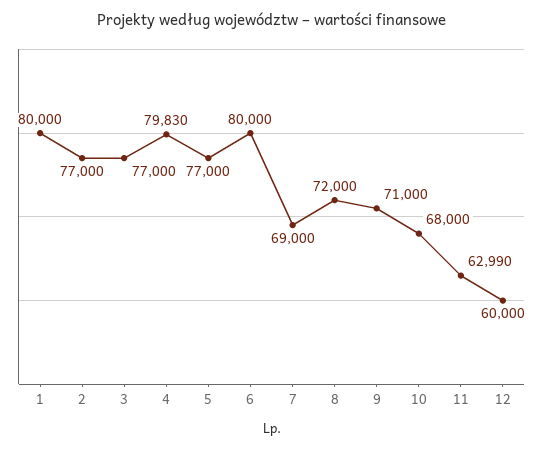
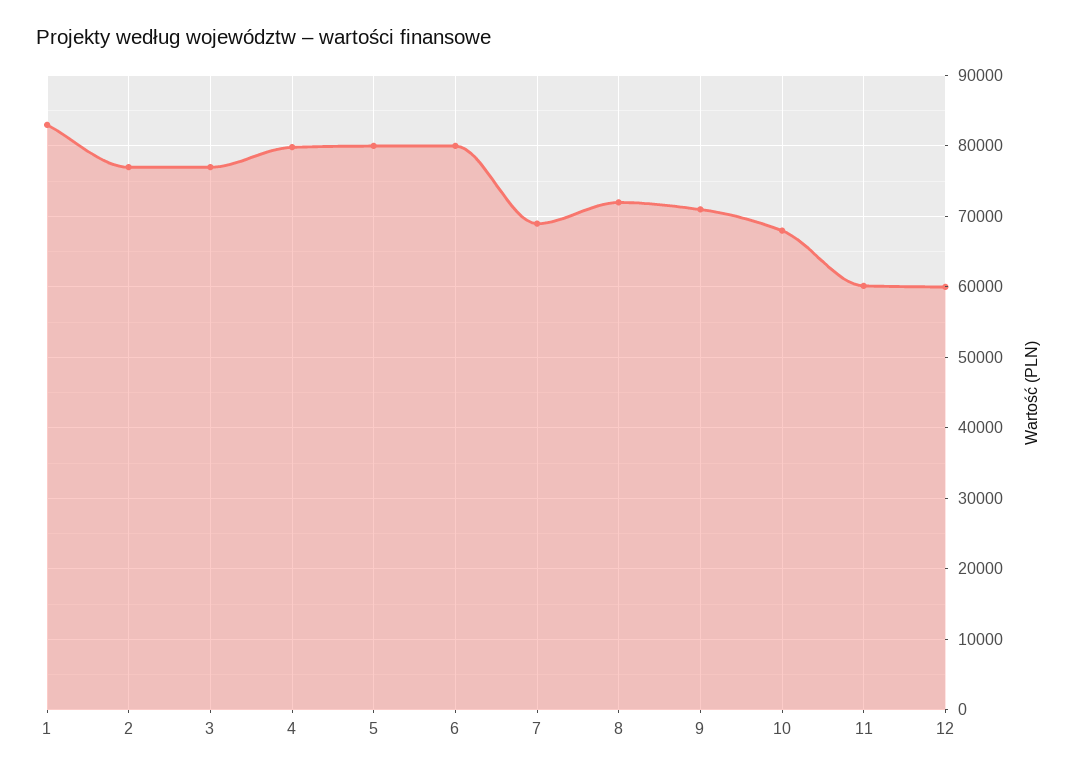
1: 80000 -> 83000
5: 77000 -> 80000
11: 62990 -> 60000

